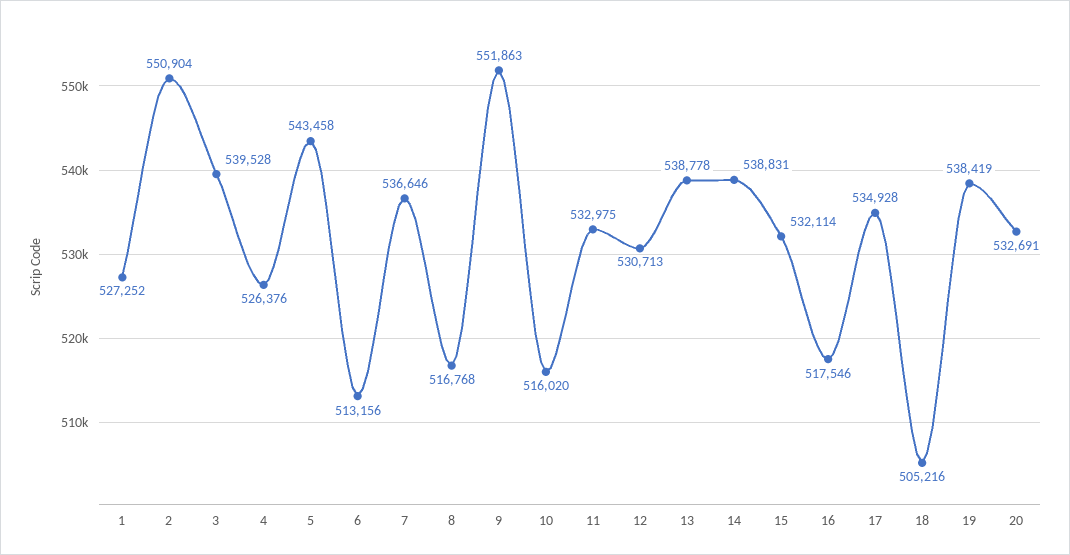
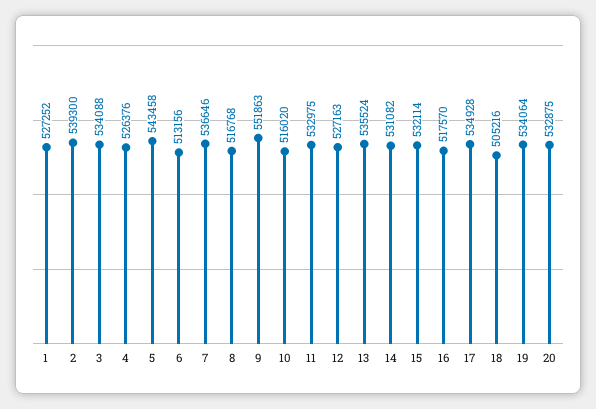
2: 550904 -> 539300
3: 539528 -> 534088
12: 530713 -> 527163
13: 538778 -> 535524
14: 538831 -> 531082
16: 517546 -> 517570
19: 538419 -> 534064
20: 532691 -> 532875

